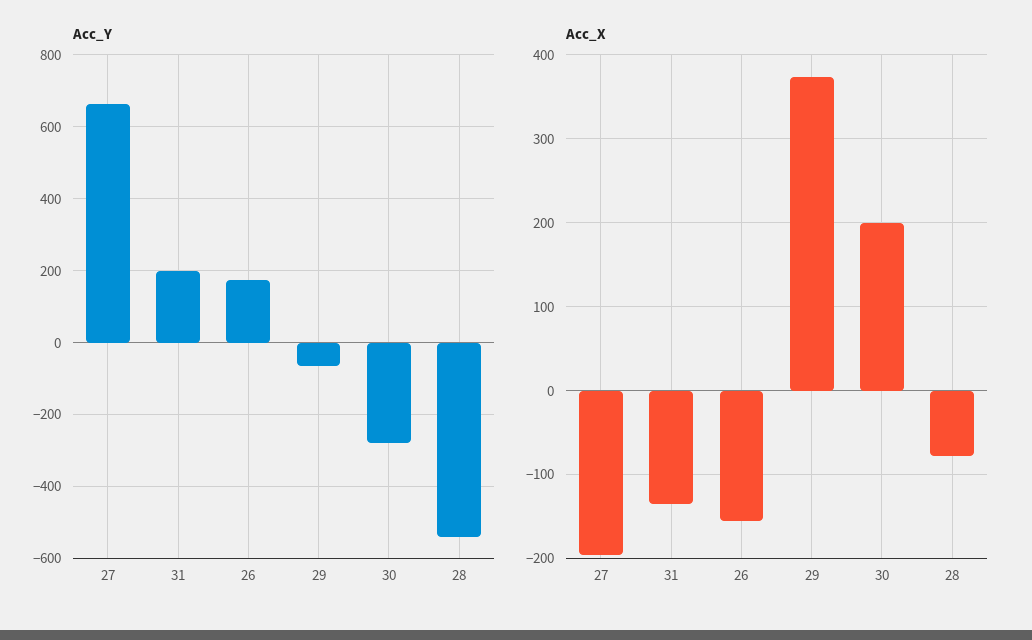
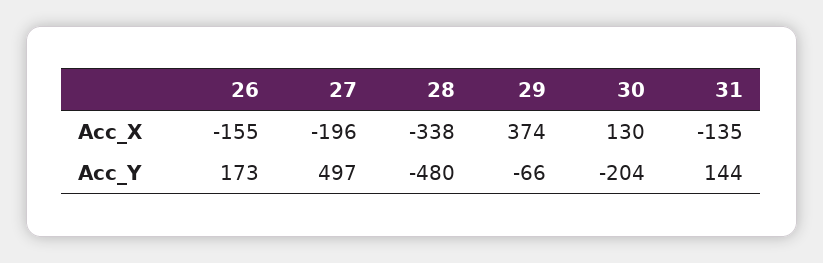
Acc_Y, 27: 660 -> 497
Acc_Y, 31: 200 -> 144
Acc_Y, 30: -280 -> -204
Acc_Y, 28: -540 -> -480
Acc_X, 30: 200 -> 130
Acc_X, 28: -80 -> -338

